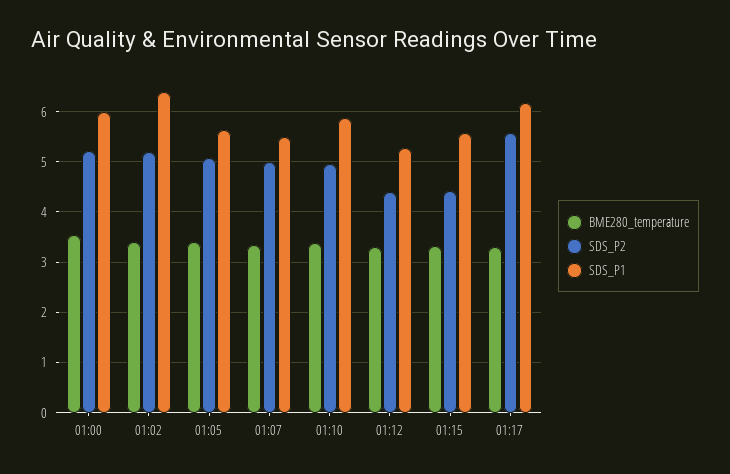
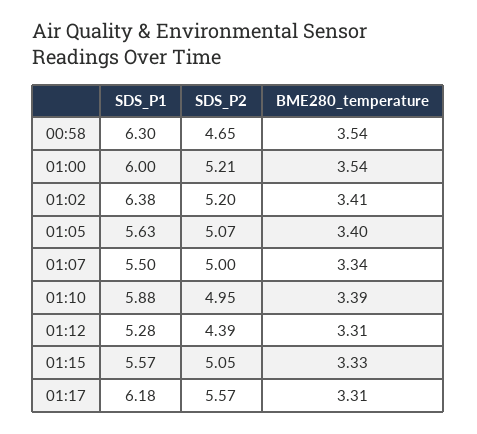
SDS_P2, 01:15: 4.4 -> 5.05
SDS_P1, 00:58: none -> 6.3
SDS_P2, 00:58: none -> 4.65
BME280_temperature, 00:58: none -> 3.54

